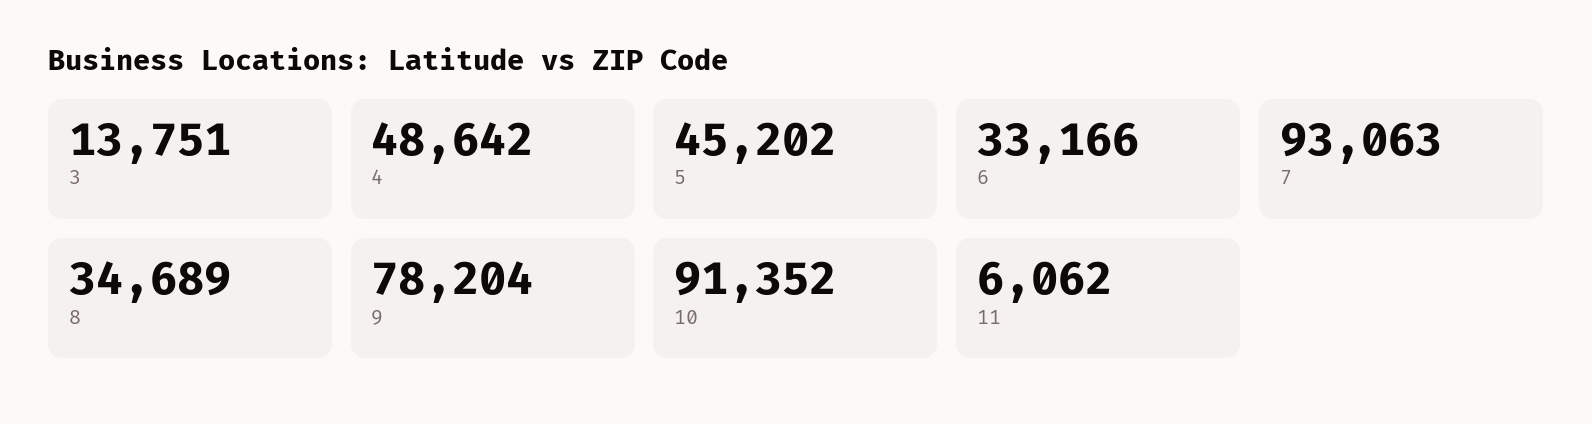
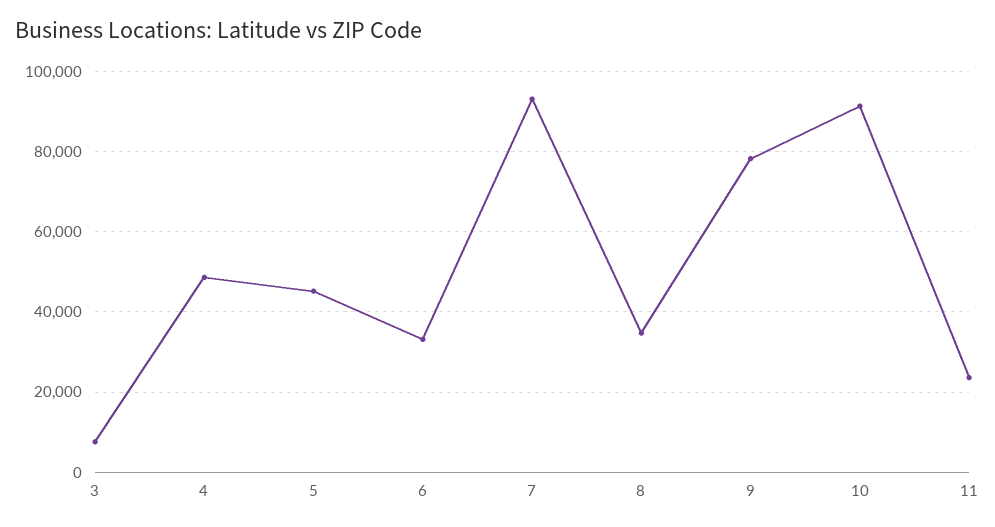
3: 13751 -> 8000
11: 6062 -> 24000

